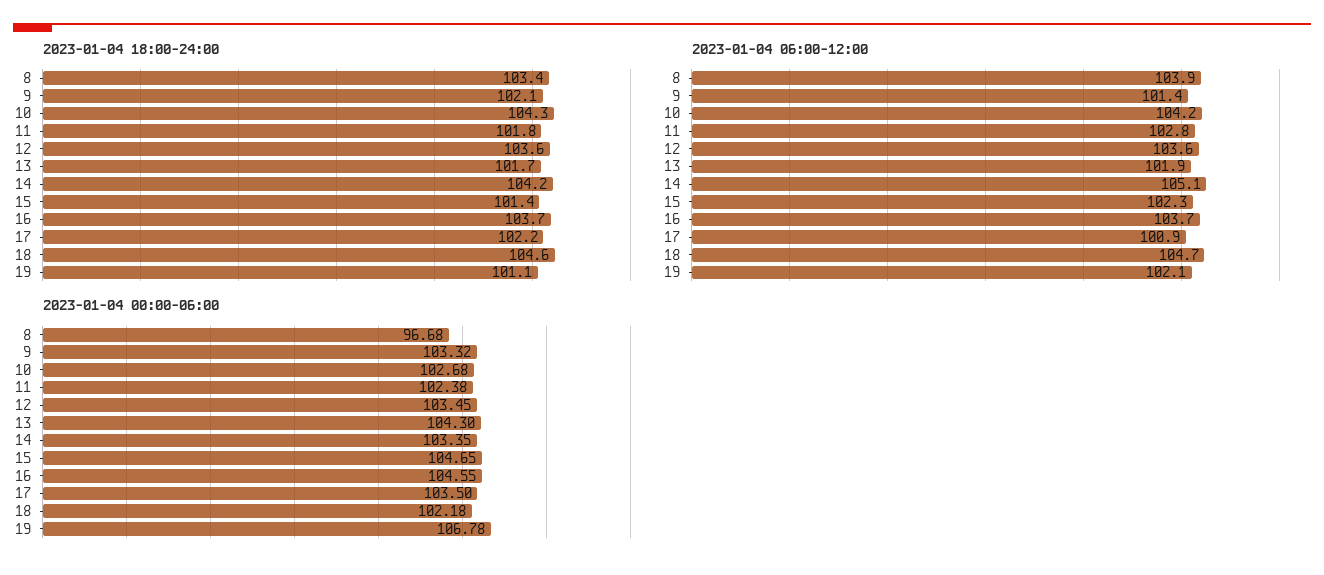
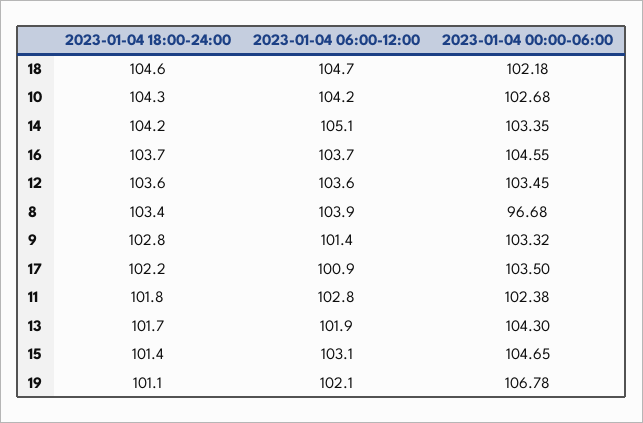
2023-01-04 18:00-24:00, 9: 102.1 -> 102.8
2023-01-04 06:00-12:00, 15: 102.3 -> 103.1

